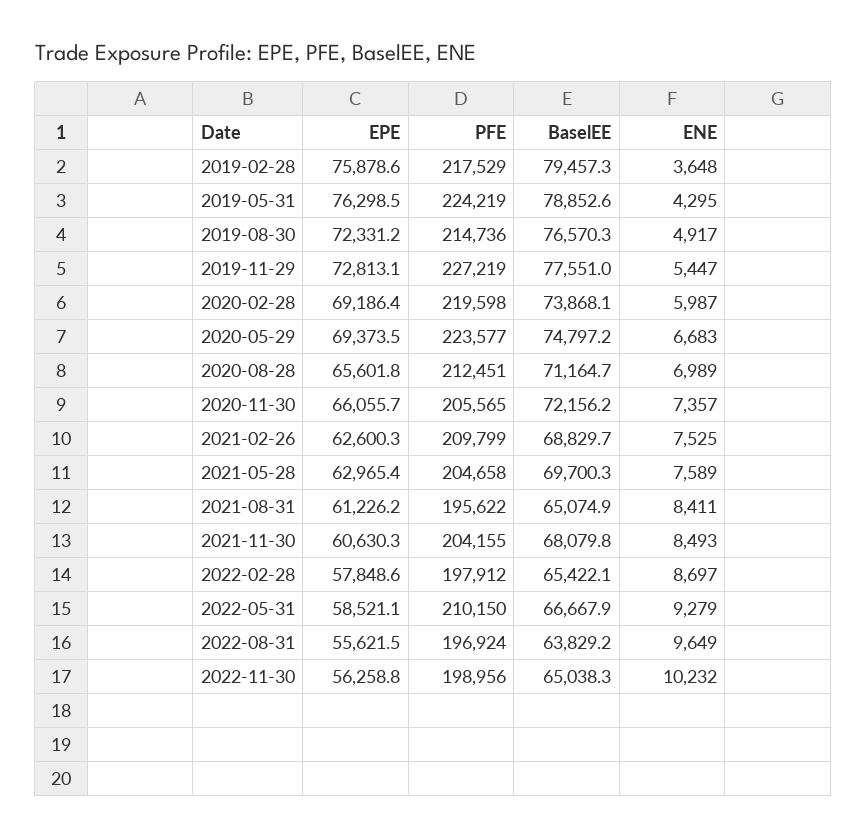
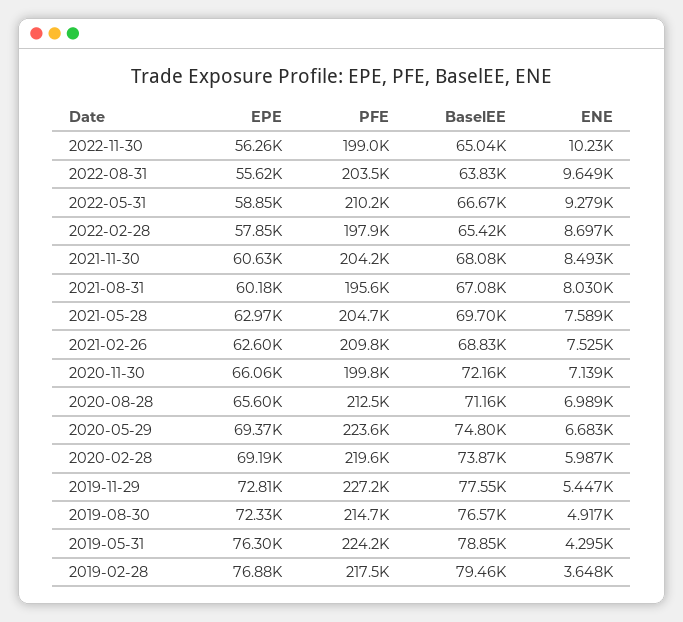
EPE, 2019-02-28: 75878.6 -> 76880
PFE, 2020-11-30: 205565 -> 199800
ENE, 2020-11-30: 7357 -> 7139
EPE, 2021-08-31: 61226.2 -> 60180
BaselEE, 2021-08-31: 65074.9 -> 67080
ENE, 2021-08-31: 8411 -> 8030
EPE, 2022-05-31: 58521.1 -> 58850
PFE, 2022-08-31: 196924 -> 203500

